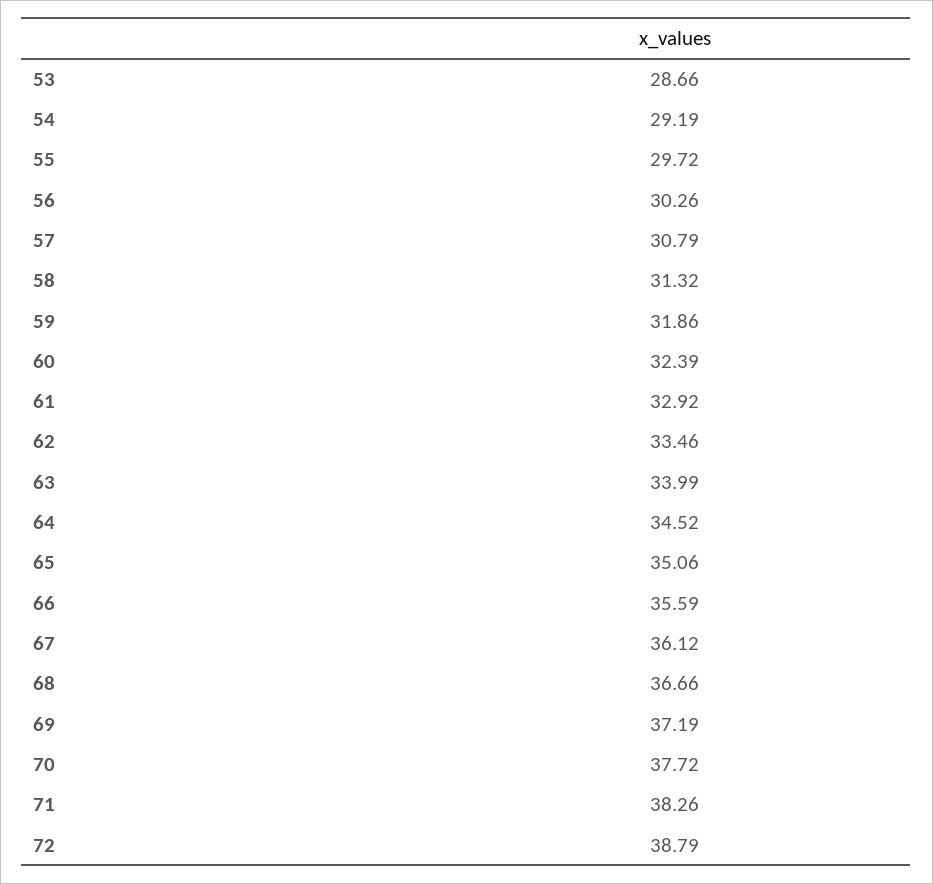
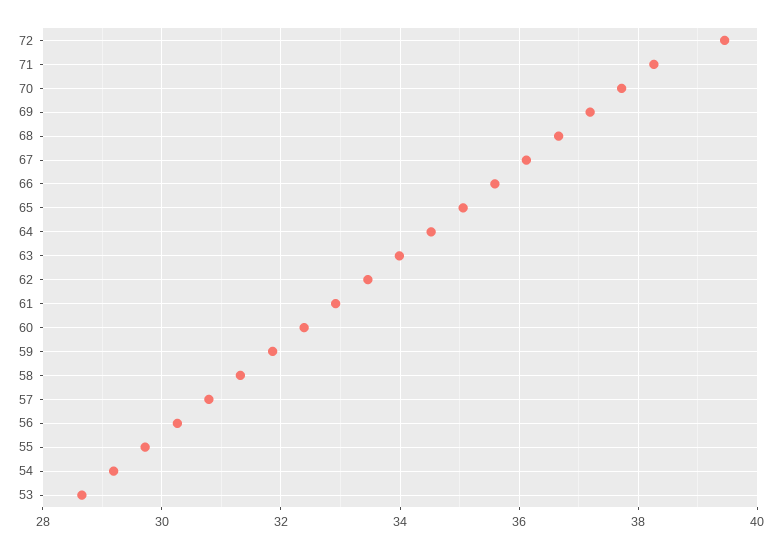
72: 38.79 -> 39.4

